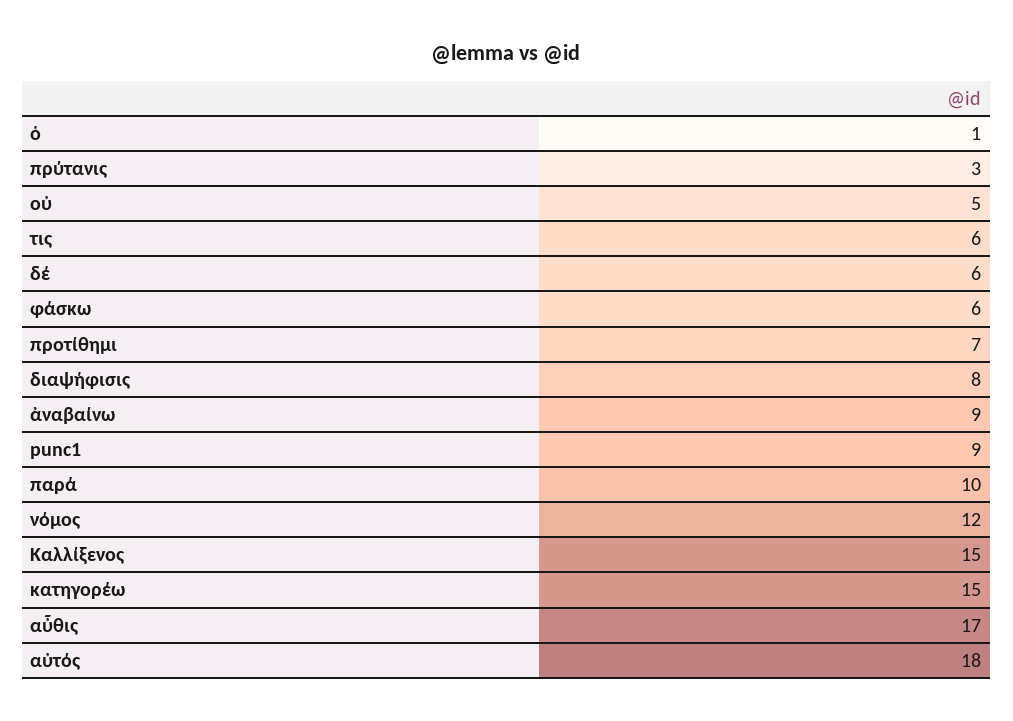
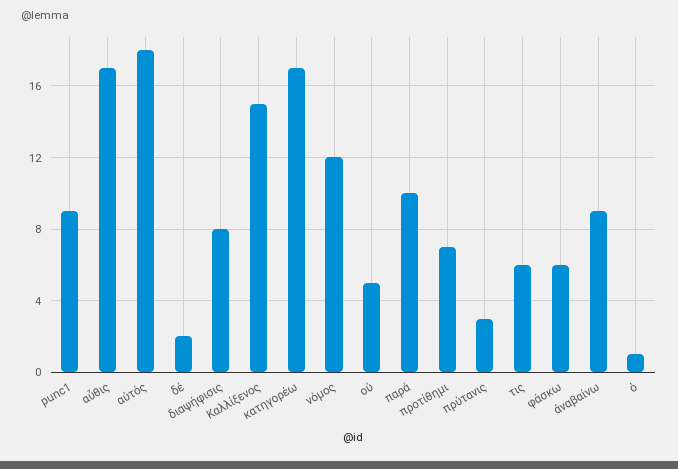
δέ: 6 -> 2
κατηγορέω: 15 -> 17

